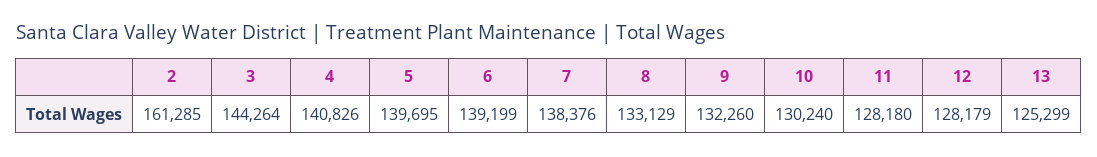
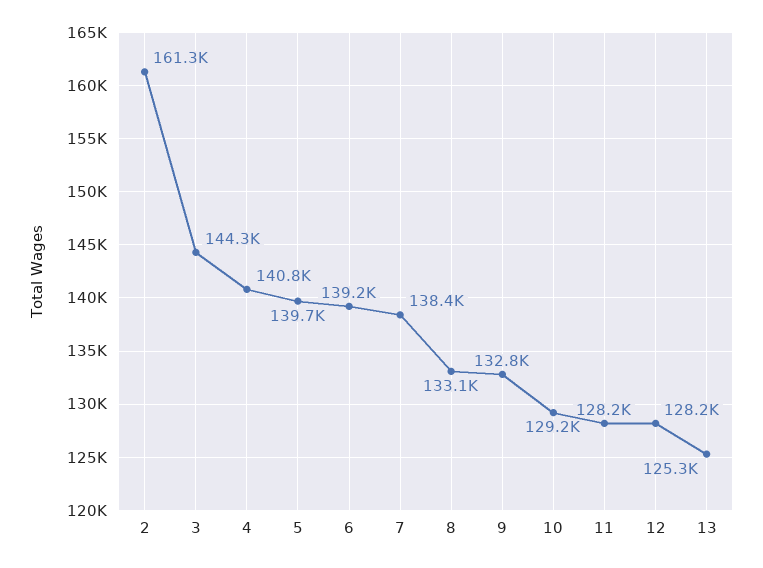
9: 132260 -> 132800
10: 130240 -> 129200

